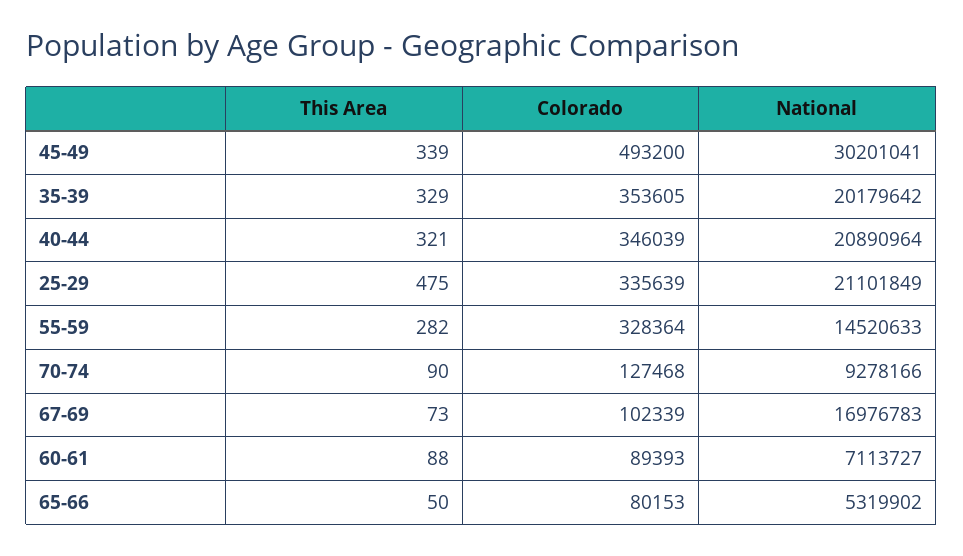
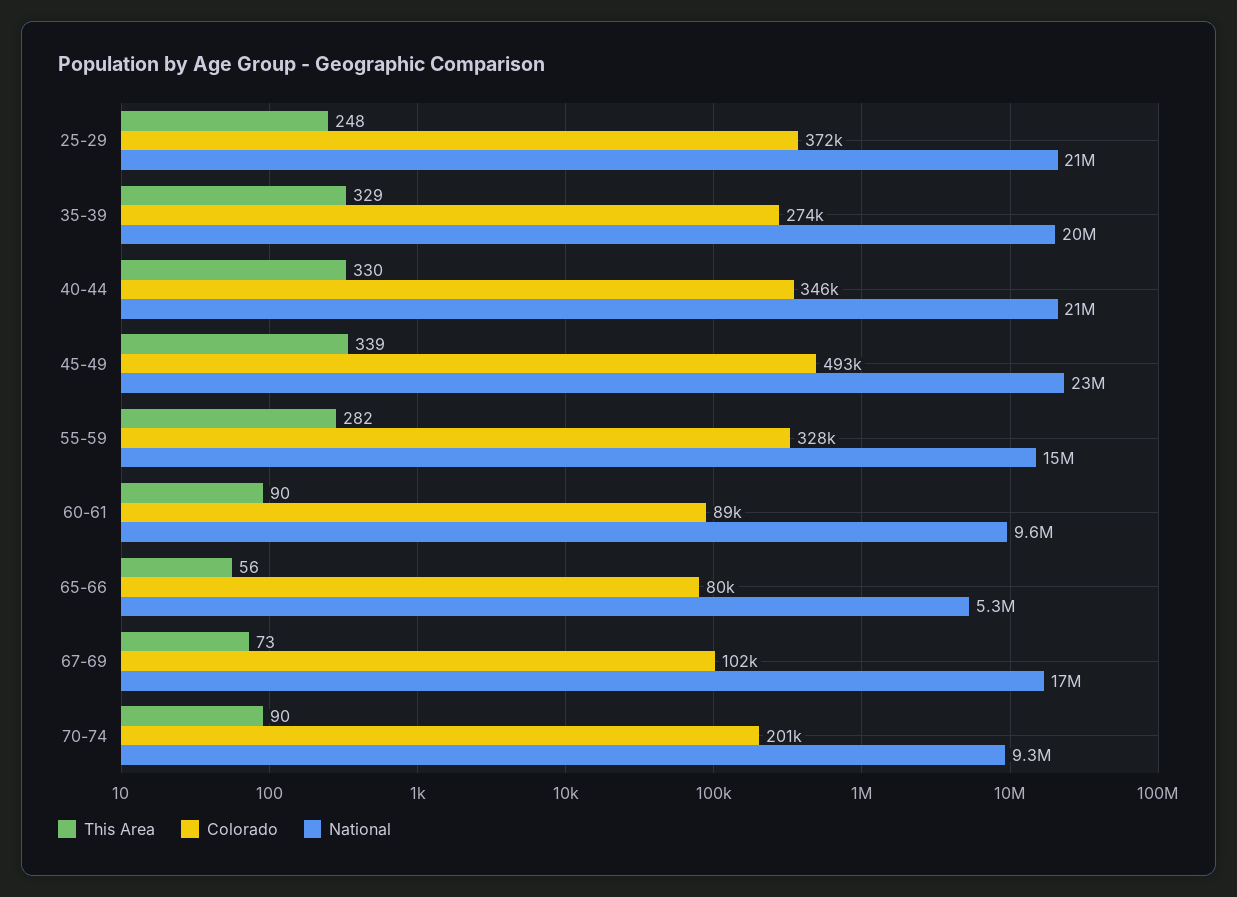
National, 45-49: 30201041 -> 23000000
Colorado, 35-39: 353605 -> 274000
This Area, 40-44: 321 -> 330
This Area, 25-29: 475 -> 248
Colorado, 25-29: 335639 -> 372000
Colorado, 70-74: 127468 -> 201000
This Area, 60-61: 88 -> 90
National, 60-61: 7113727 -> 9600000
This Area, 65-66: 50 -> 56

